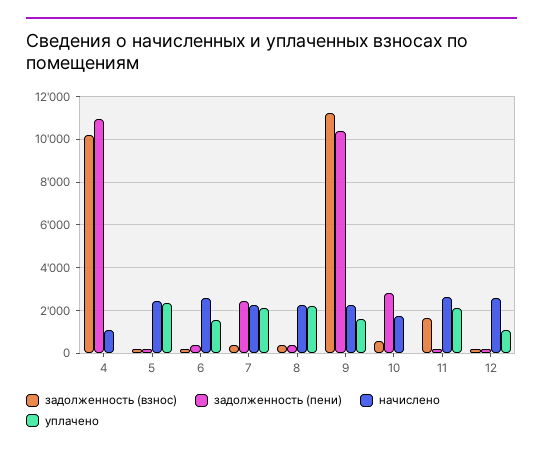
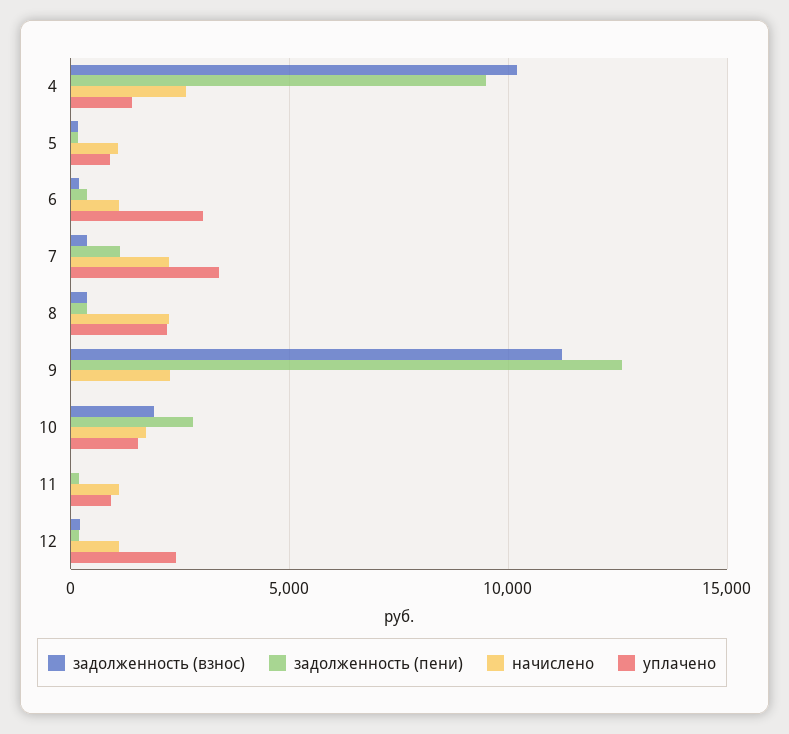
задолженность (пени), 4: 11000 -> 9500
начислено, 4: 1000 -> 2500
уплачено, 4: 0 -> 1500
начислено, 5: 2500 -> 1000
уплачено, 5: 2500 -> 1000
начислено, 6: 2500 -> 1000
уплачено, 6: 1500 -> 3000
задолженность (пени), 7: 2500 -> 1000
уплачено, 7: 2000 -> 3500
задолженность (пени), 9: 10500 -> 12500
уплачено, 9: 1500 -> 0
задолженность (взнос), 10: 500 -> 2000
уплачено, 10: 0 -> 1500
задолженность (взнос), 11: 1500 -> 0
начислено, 11: 2500 -> 1000
уплачено, 11: 2000 -> 1000
начислено, 12: 2500 -> 1000
уплачено, 12: 1000 -> 2500

